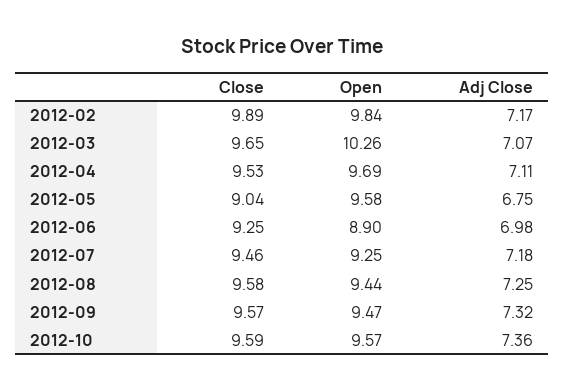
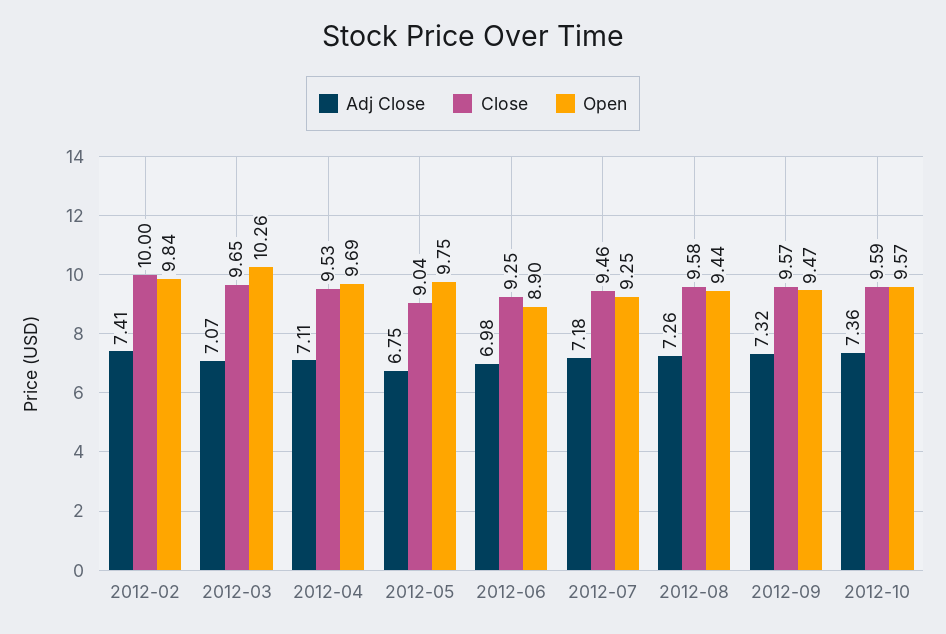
Close, 2012-02: 9.89 -> 10
Adj Close, 2012-02: 7.17 -> 7.41
Open, 2012-05: 9.58 -> 9.75
Adj Close, 2012-08: 7.25 -> 7.26

